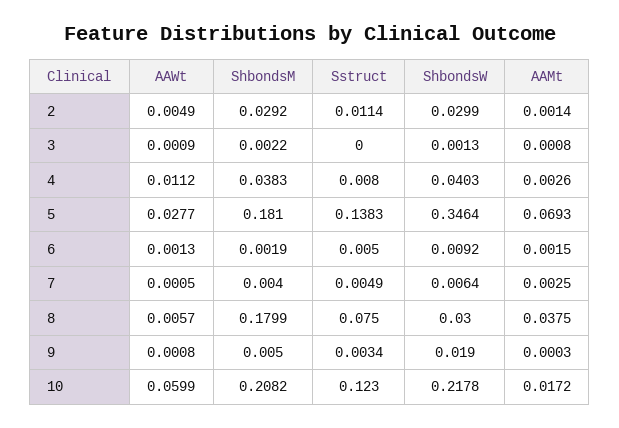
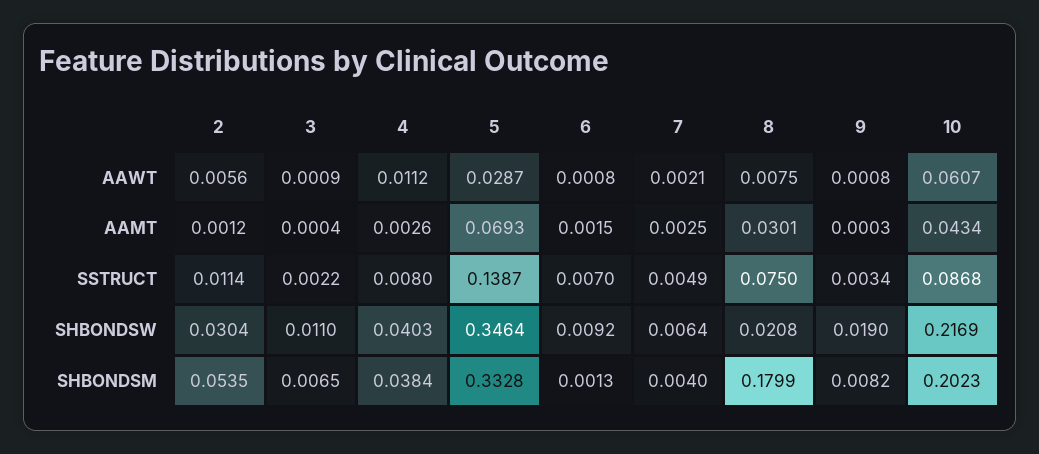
AAWt, 2: 0.0049 -> 0.0056
ShbondsM, 2: 0.0292 -> 0.0535
ShbondsW, 2: 0.0299 -> 0.0304
AAMt, 2: 0.0014 -> 0.0012
ShbondsM, 3: 0.0022 -> 0.0065
Sstruct, 3: 0 -> 0.0022
ShbondsW, 3: 0.0013 -> 0.011
AAMt, 3: 0.0008 -> 0.0004
ShbondsM, 4: 0.0383 -> 0.0384
AAWt, 5: 0.0277 -> 0.0287
ShbondsM, 5: 0.181 -> 0.3328
Sstruct, 5: 0.1383 -> 0.1387
AAWt, 6: 0.0013 -> 0.0008
ShbondsM, 6: 0.0019 -> 0.0013
Sstruct, 6: 0.005 -> 0.007
AAWt, 7: 0.0005 -> 0.0021
AAWt, 8: 0.0057 -> 0.0075
ShbondsW, 8: 0.03 -> 0.0208
AAMt, 8: 0.0375 -> 0.0301
ShbondsM, 9: 0.005 -> 0.0082
AAWt, 10: 0.0599 -> 0.0607
ShbondsM, 10: 0.2082 -> 0.2023
Sstruct, 10: 0.123 -> 0.0868
ShbondsW, 10: 0.2178 -> 0.2169
AAMt, 10: 0.0172 -> 0.0434

